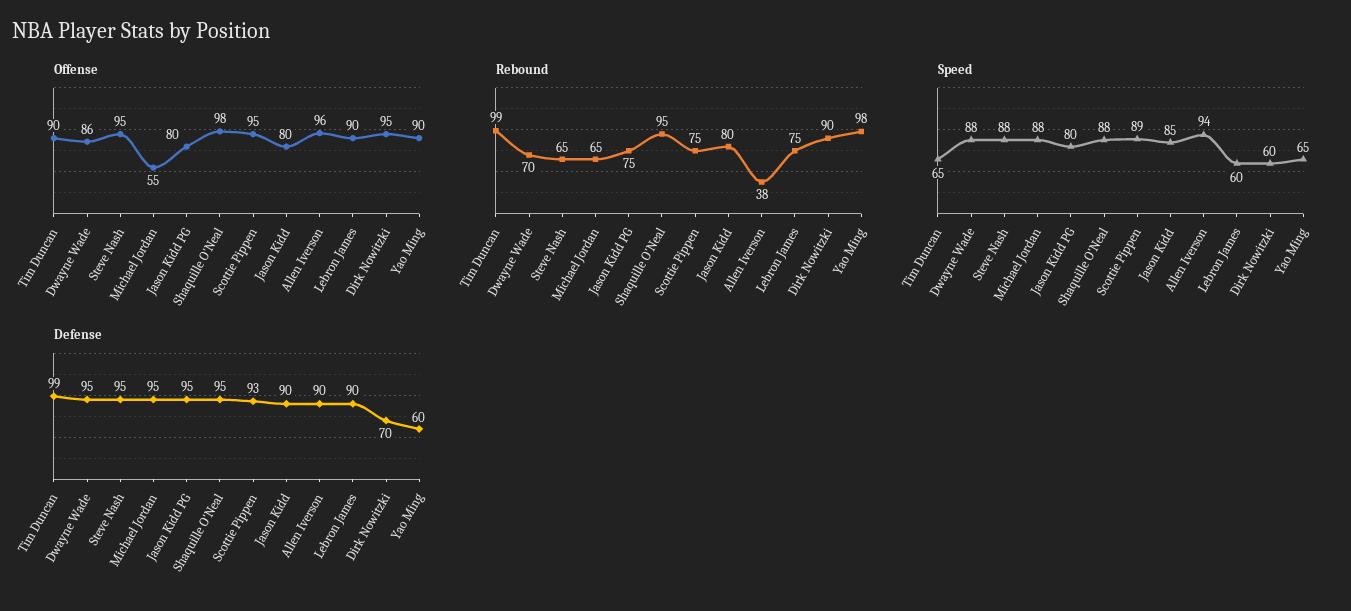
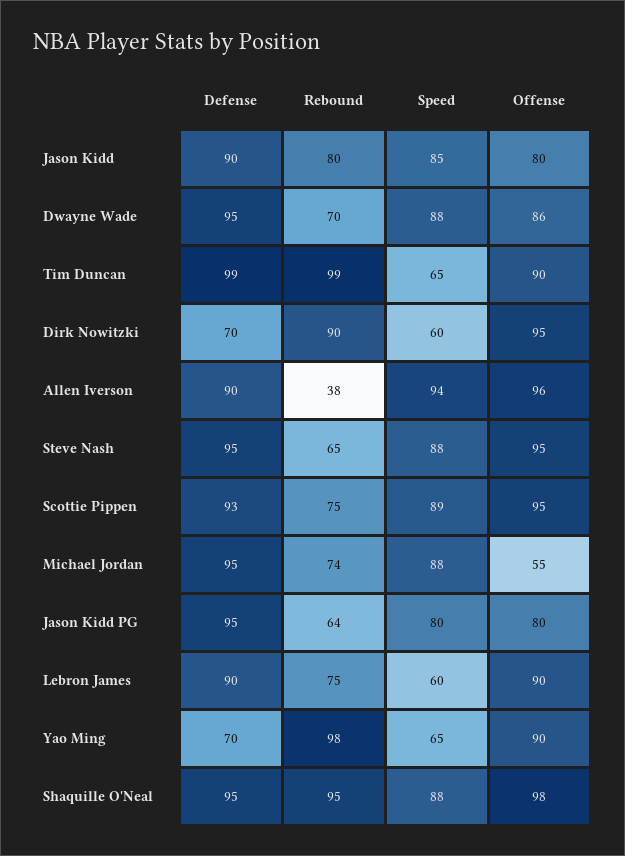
Rebound, Michael Jordan: 65 -> 74
Rebound, Jason Kidd PG: 75 -> 64
Defense, Yao Ming: 60 -> 70

